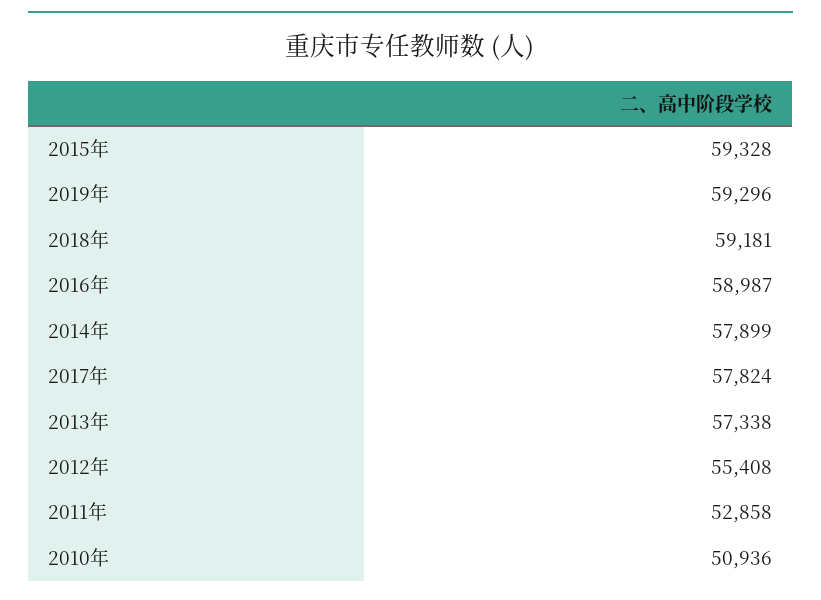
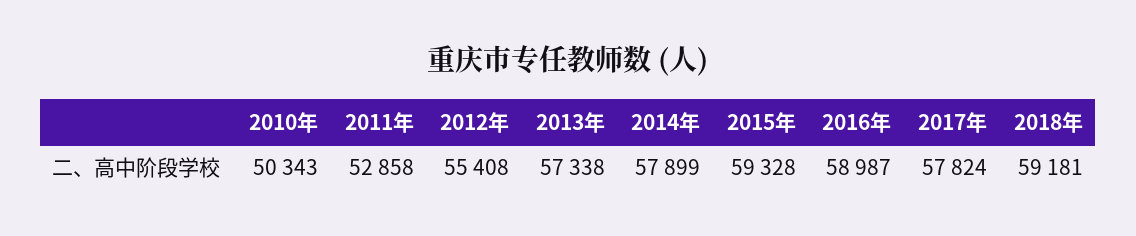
2019年: 59296 -> none
2010年: 50936 -> 50343

